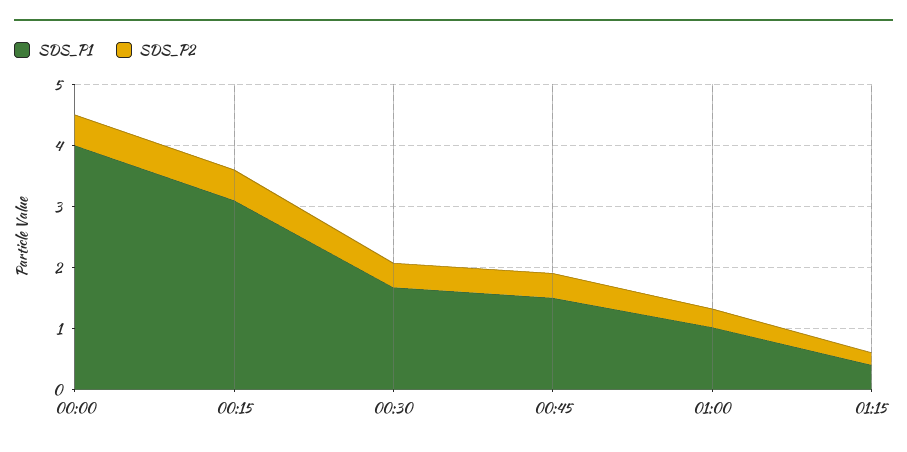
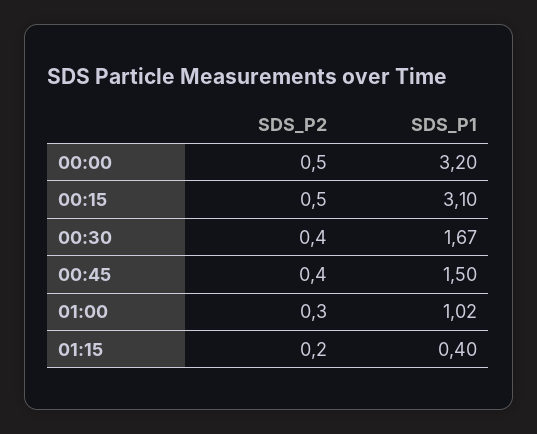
SDS_P1, 00:00: 4 -> 3.2

